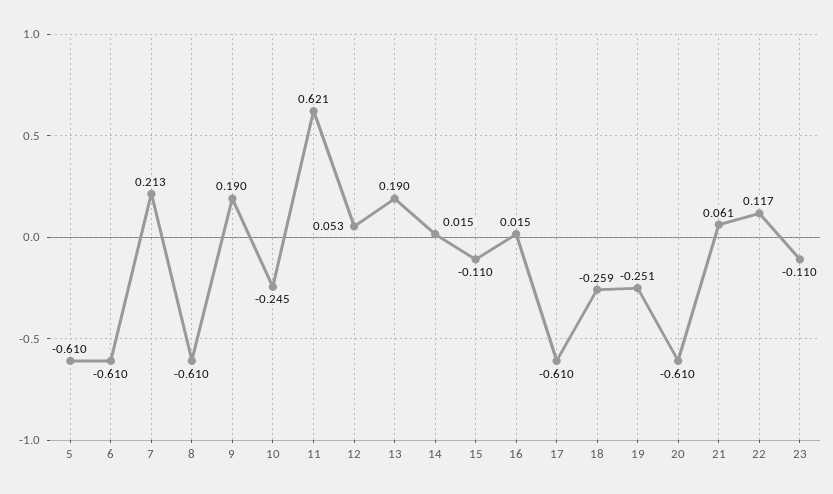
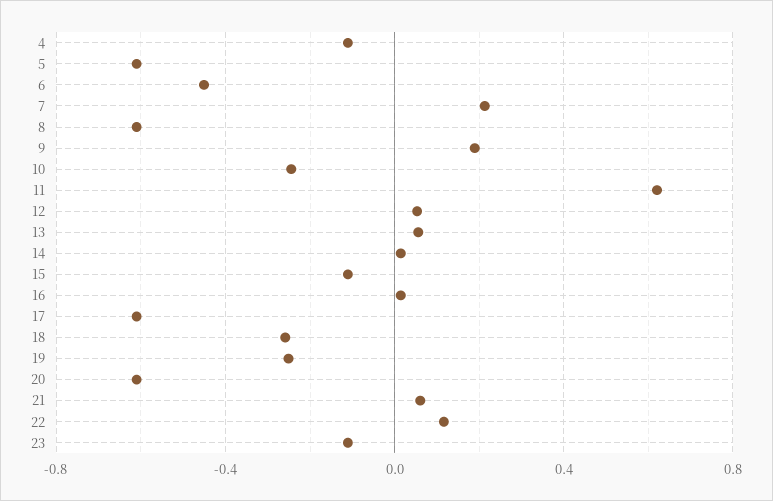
6: -0.61 -> -0.45
13: 0.19 -> 0.05
4: none -> -0.1

